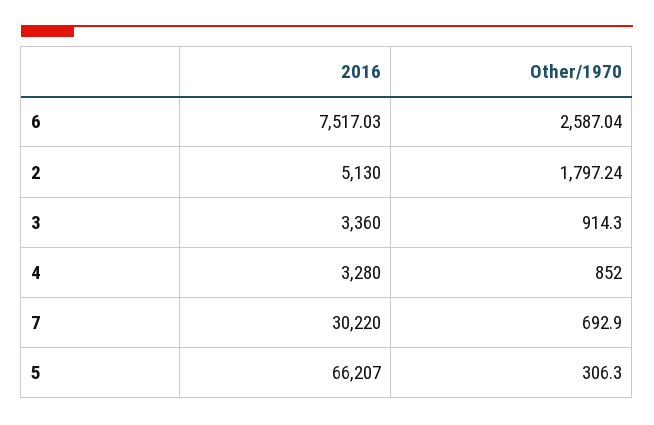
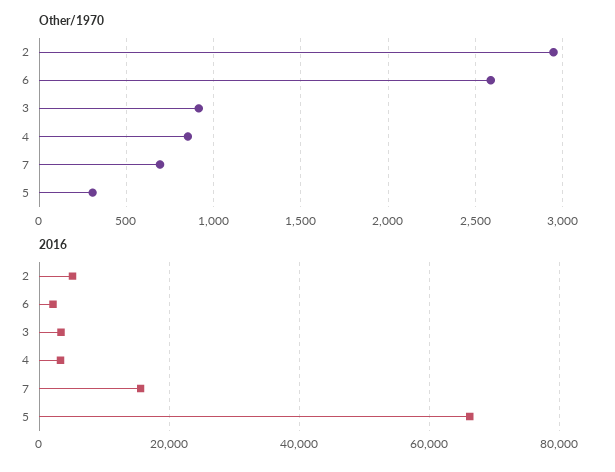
2016, 6: 7517.03 -> 2000
Other/1970, 2: 1797.24 -> 2950
2016, 7: 30220 -> 16000

